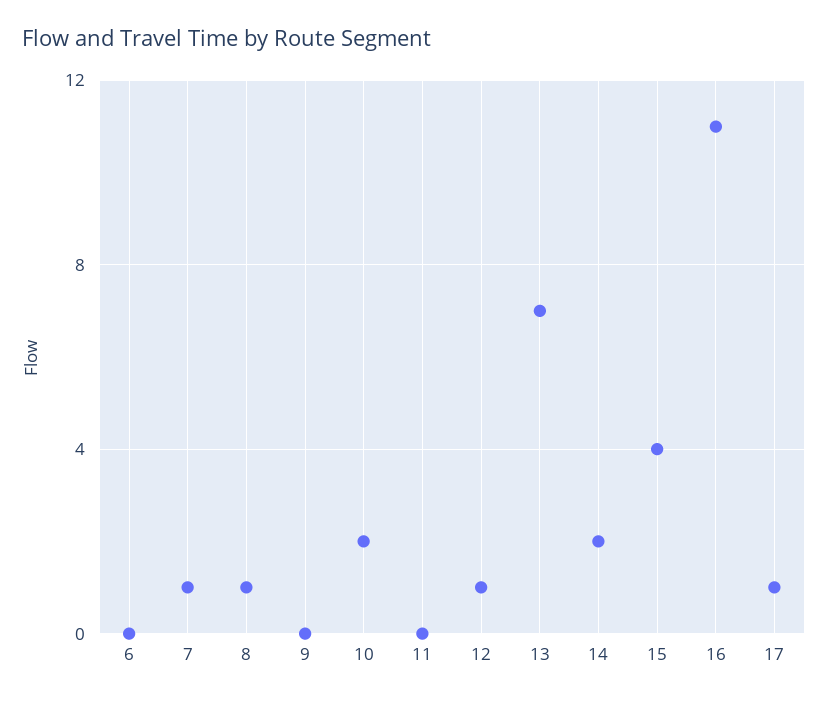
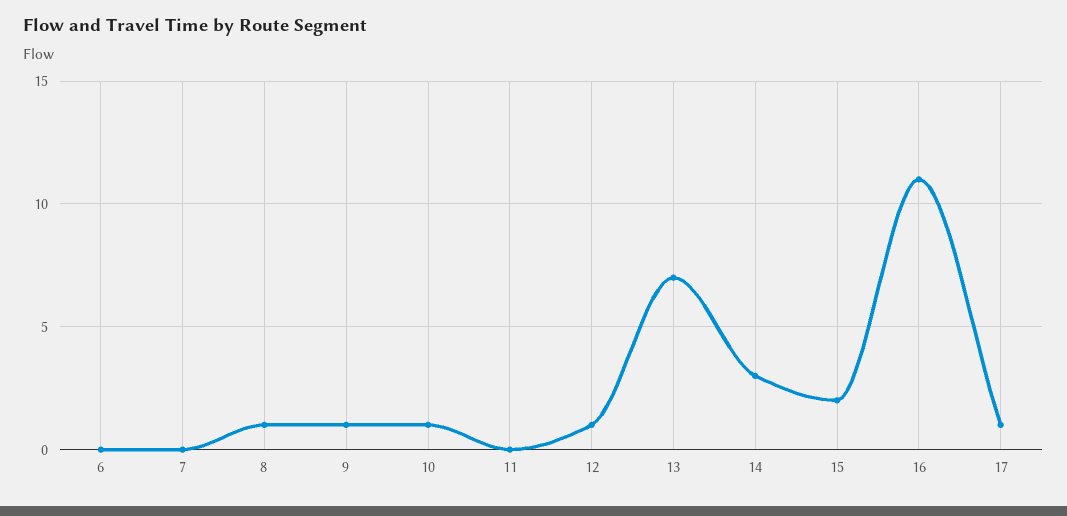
7: 1 -> 0
9: 0 -> 1
10: 2 -> 1
14: 2 -> 3
15: 4 -> 2

